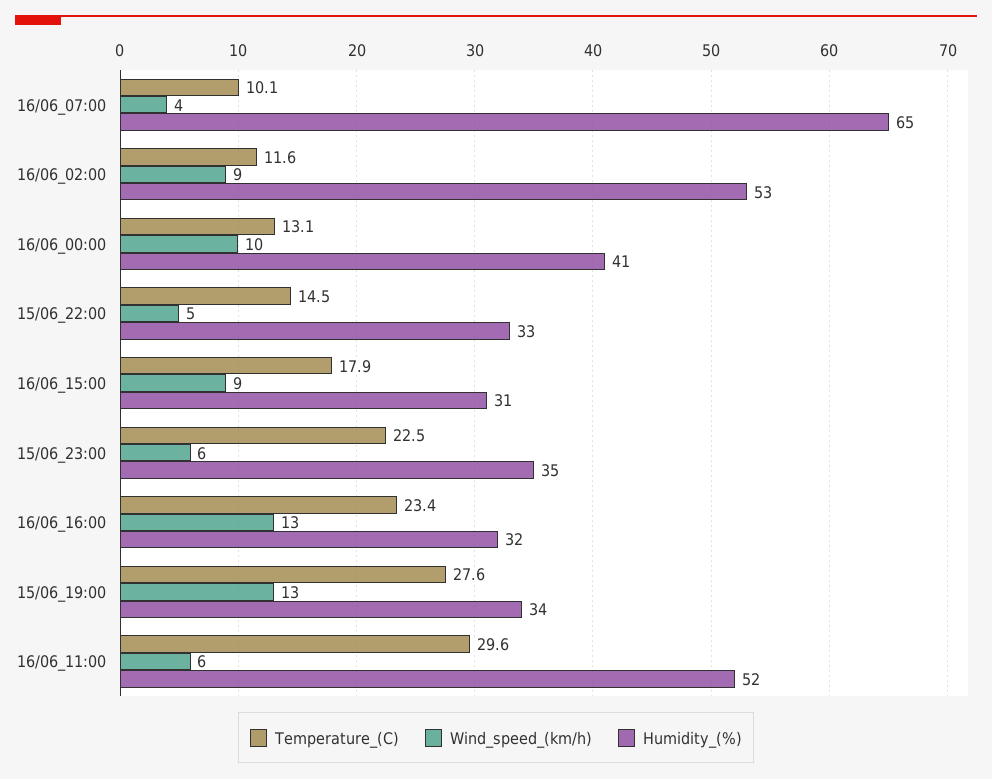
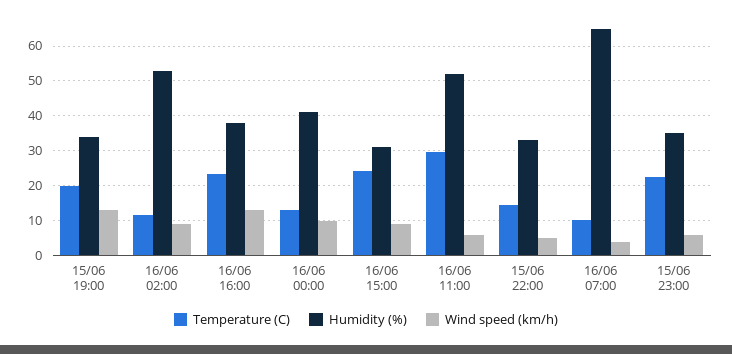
Temperature_(C), 16/06_15:00: 17.9 -> 24
Humidity_(%), 16/06_16:00: 32 -> 38
Temperature_(C), 15/06_19:00: 27.6 -> 20

